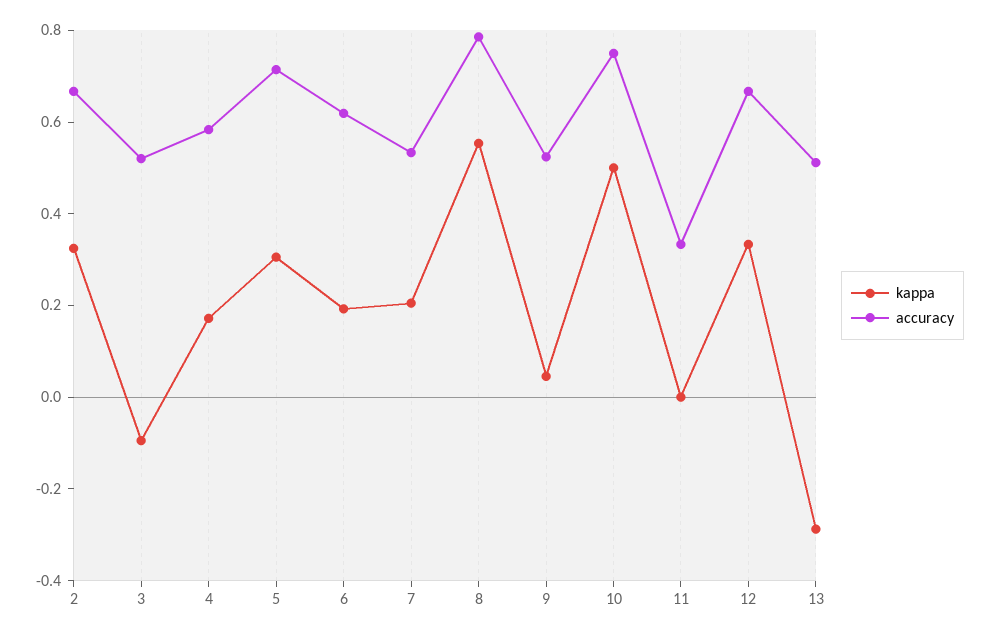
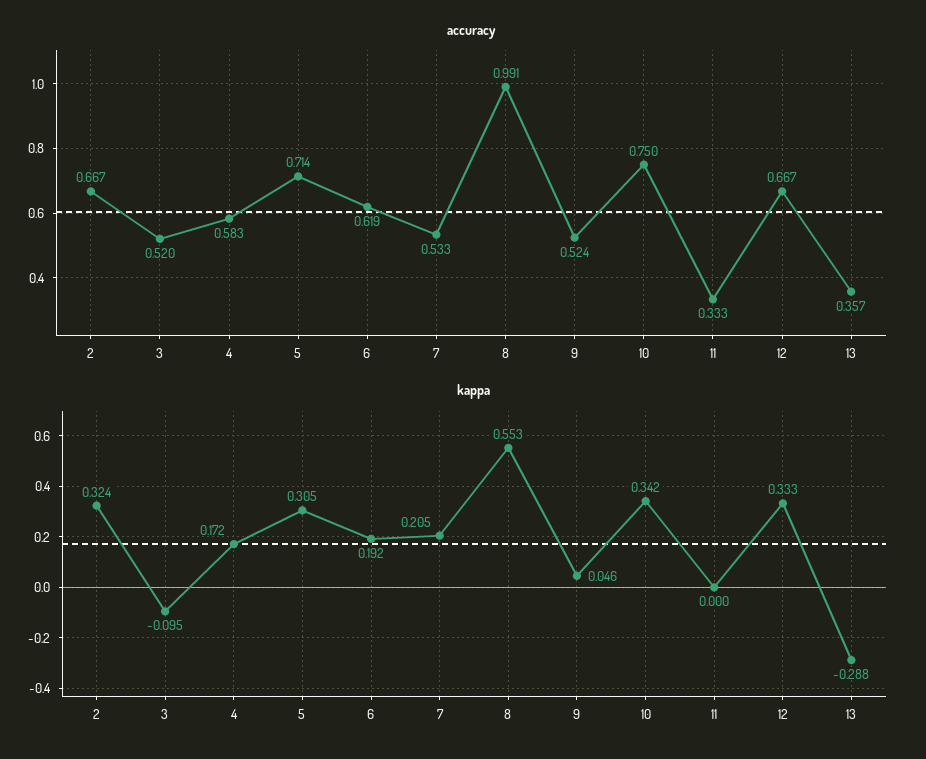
accuracy, 8: 0.8 -> 0.991
kappa, 10: 0.5 -> 0.342
accuracy, 13: 0.5 -> 0.357

